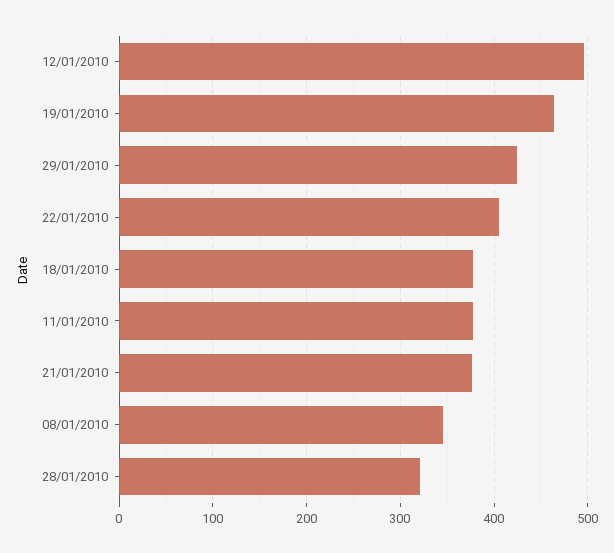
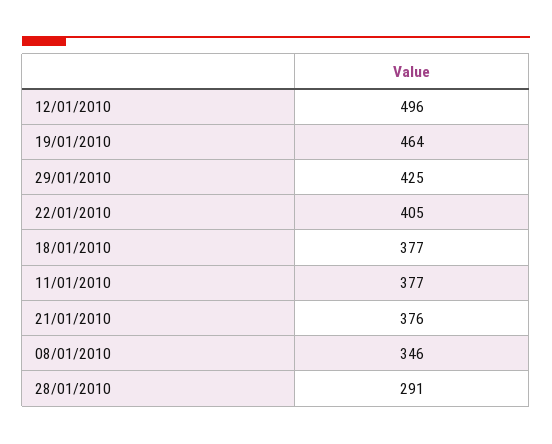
28/01/2010: 320 -> 291

